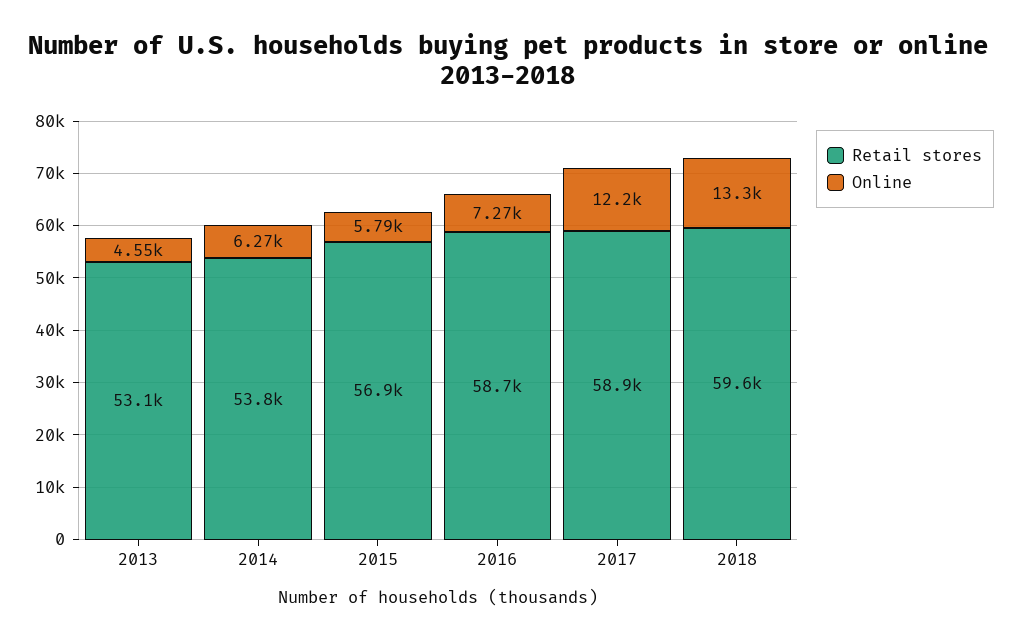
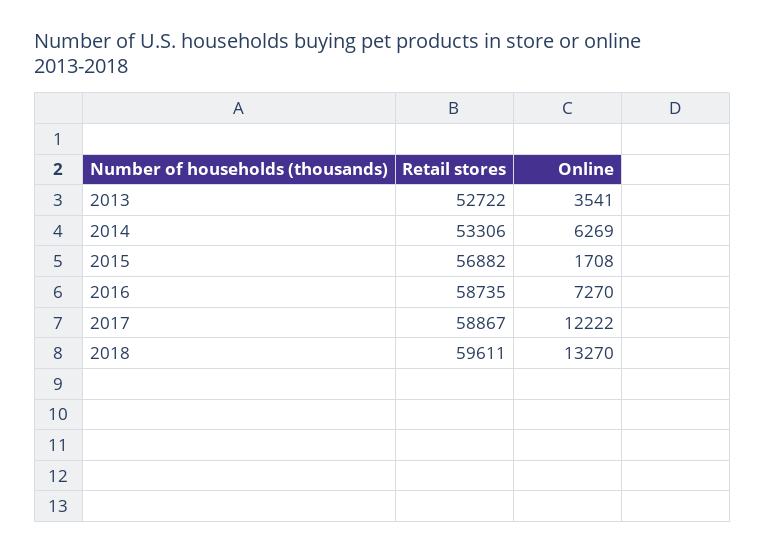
Retail stores, 2013: 53100 -> 52722
Online, 2013: 4550 -> 3541
Retail stores, 2014: 53800 -> 53306
Online, 2015: 5790 -> 1708

